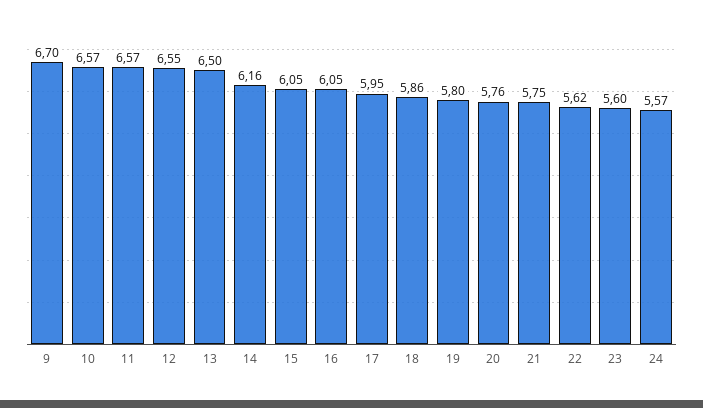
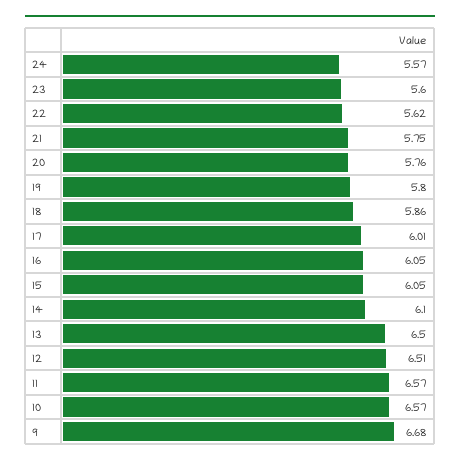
9: 6.7 -> 6.68
12: 6.55 -> 6.51
14: 6.16 -> 6.1
17: 5.95 -> 6.01

